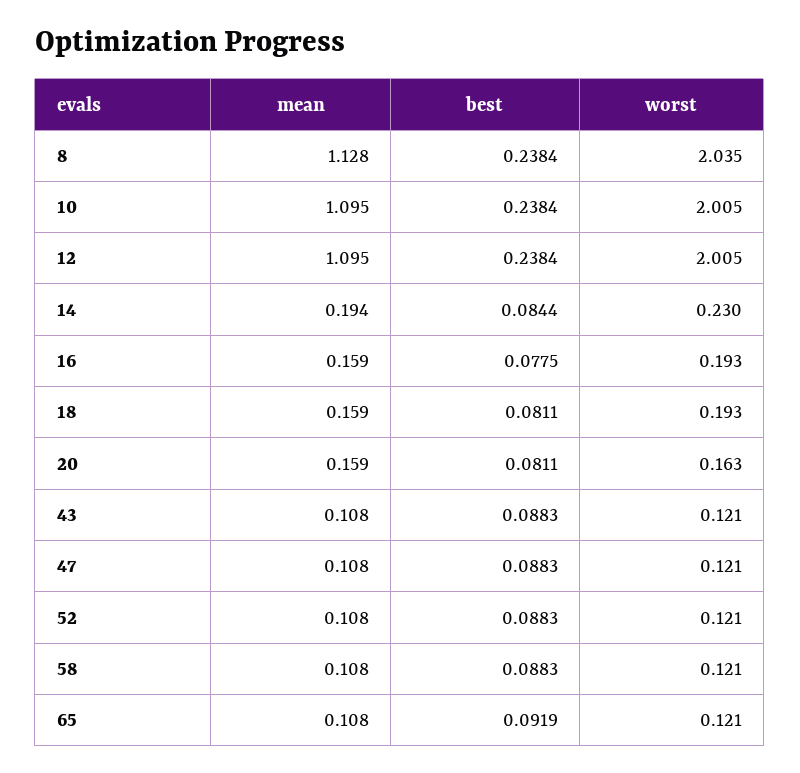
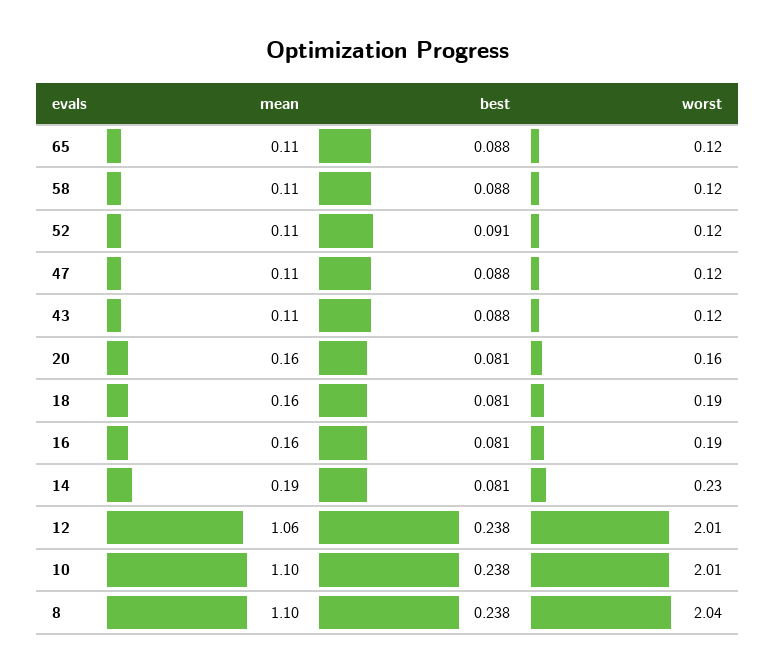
mean, 8: 1.128 -> 1.1
mean, 12: 1.095 -> 1.06
best, 14: 0.0844 -> 0.081
best, 16: 0.0775 -> 0.081
best, 52: 0.0883 -> 0.091
best, 65: 0.0919 -> 0.088

